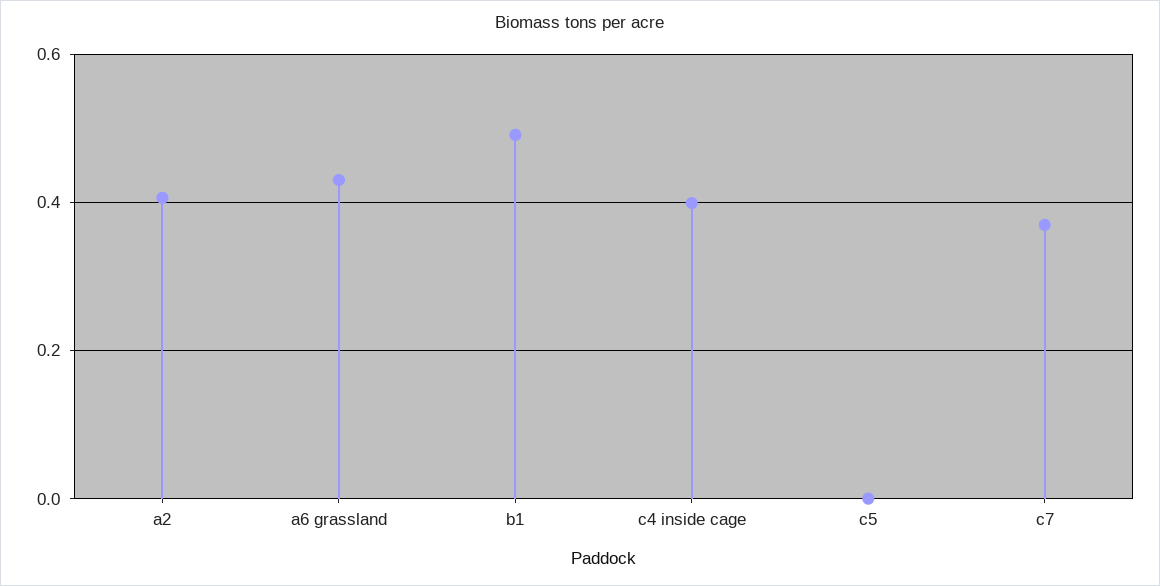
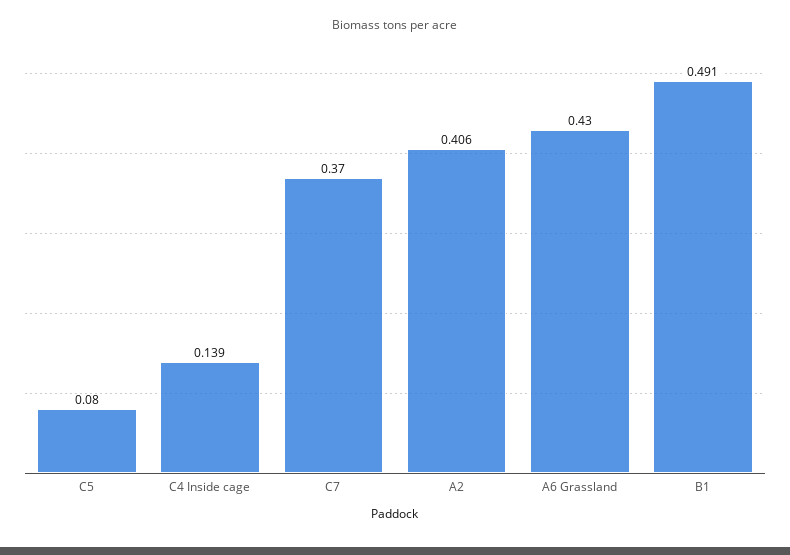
c4 inside cage: 0.4 -> 0.139
c5: 0 -> 0.08

